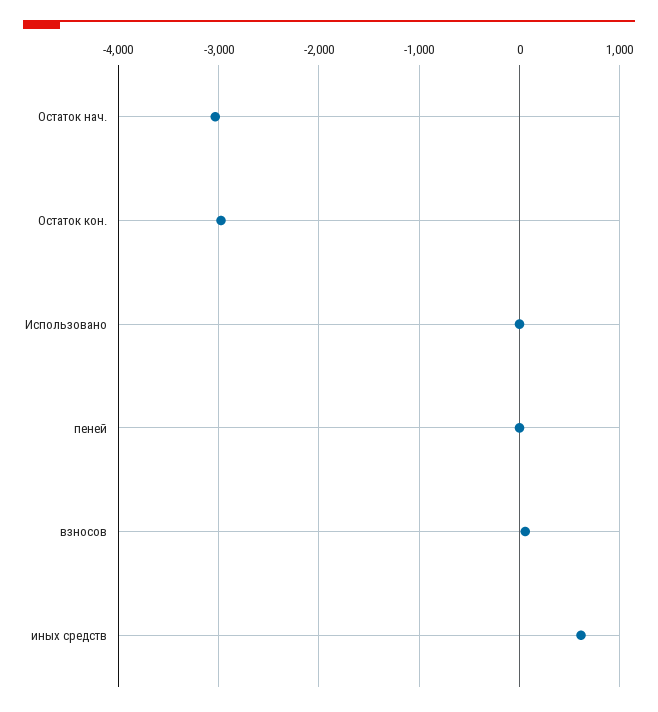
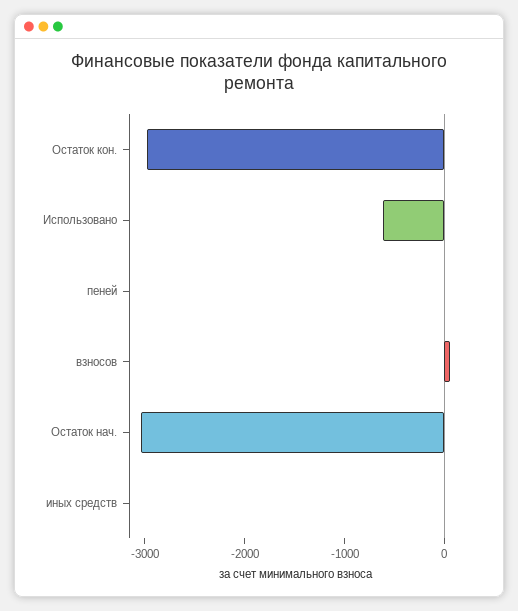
Использовано: 0 -> -600
иных средств: 600 -> 0

